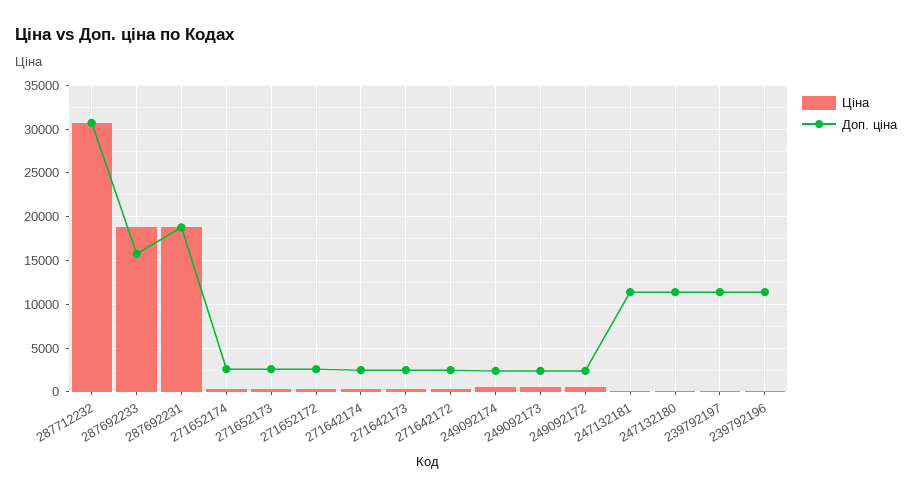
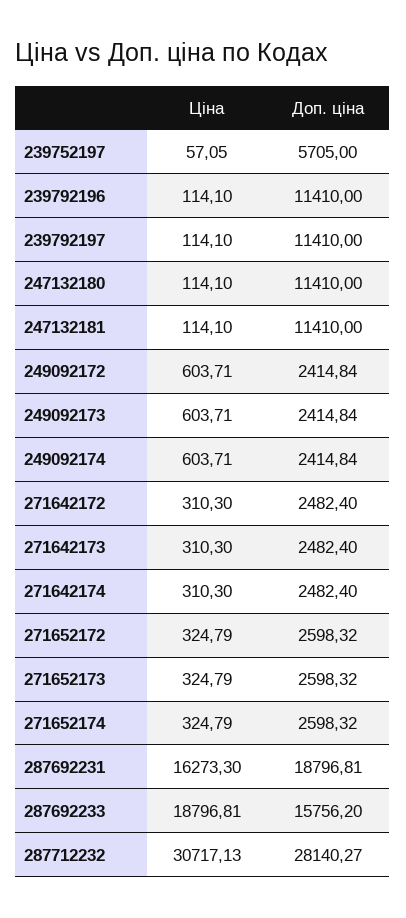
Доп. ціна, 287712232: 31000 -> 28140.27
Ціна, 287692231: 19000 -> 16273.3
Ціна, 239752197: none -> 57.05
Доп. ціна, 239752197: none -> 5705

